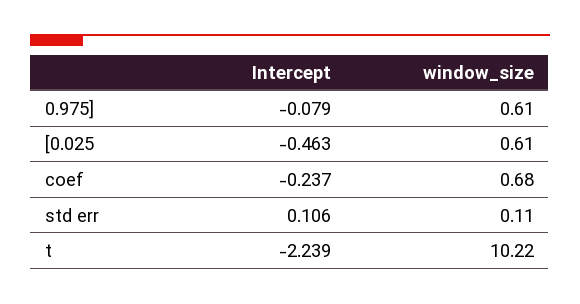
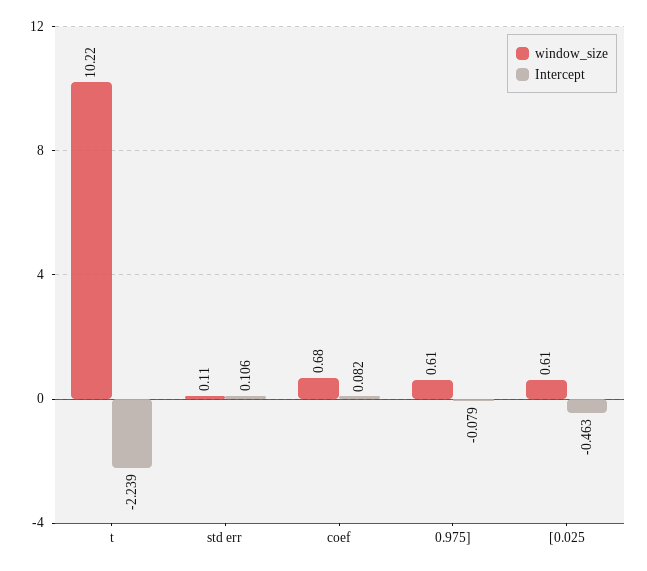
Intercept, coef: -0.237 -> 0.082

